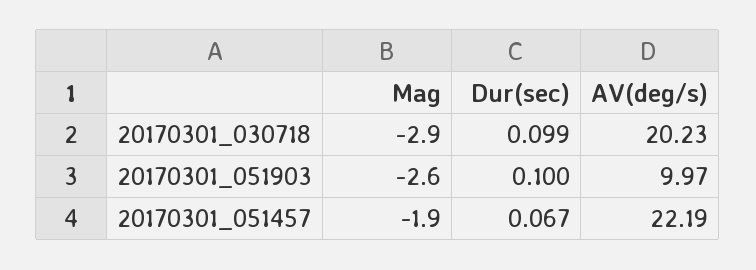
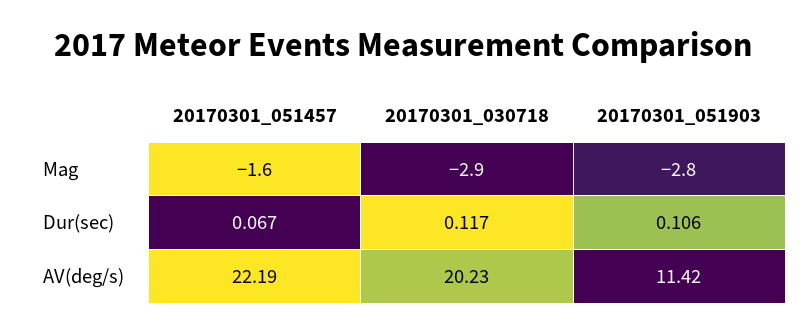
Dur(sec), 20170301_030718: 0.099 -> 0.117
Mag, 20170301_051903: -2.6 -> -2.8
Dur(sec), 20170301_051903: 0.1 -> 0.106
AV(deg/s), 20170301_051903: 9.97 -> 11.42
Mag, 20170301_051457: -1.9 -> -1.6

